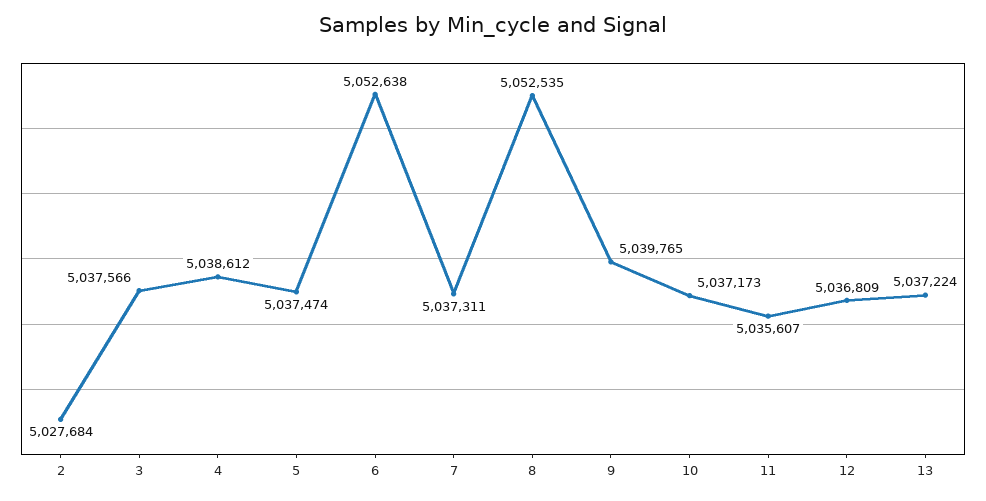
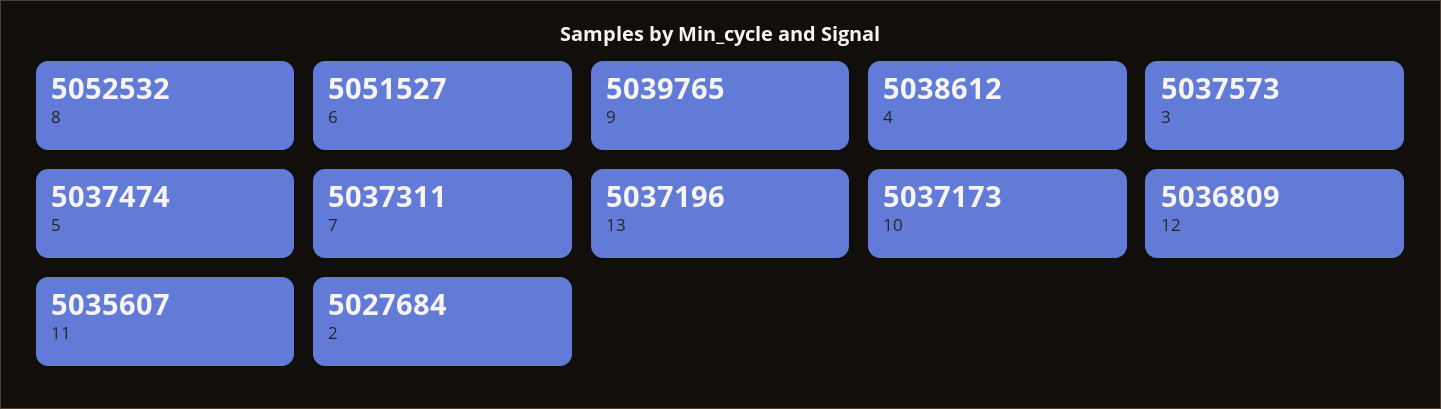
3: 5037566 -> 5037573
6: 5052638 -> 5051527
8: 5052535 -> 5052532
13: 5037224 -> 5037196

